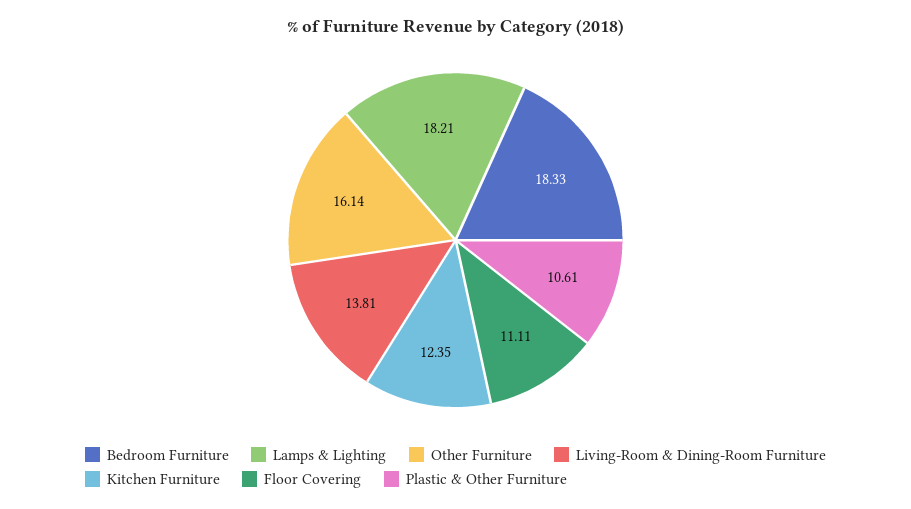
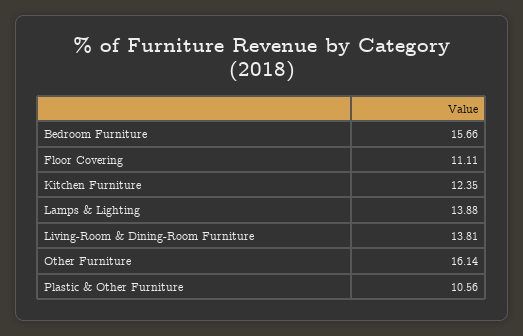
Bedroom Furniture: 18.33 -> 15.66
Lamps & Lighting: 18.21 -> 13.88
Plastic & Other Furniture: 10.61 -> 10.56

